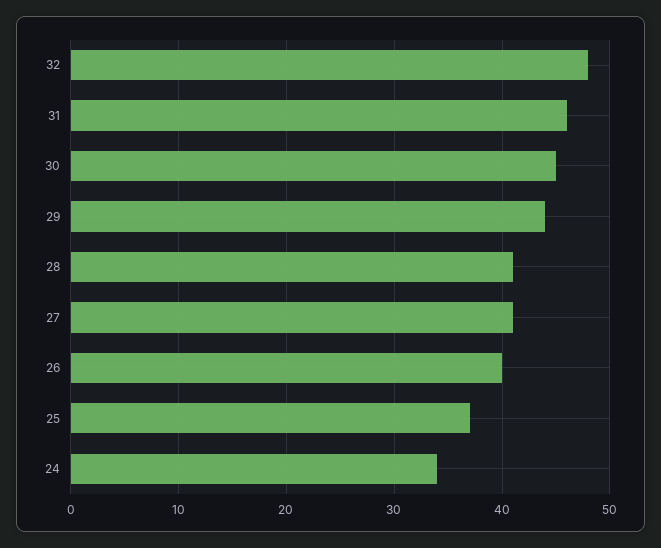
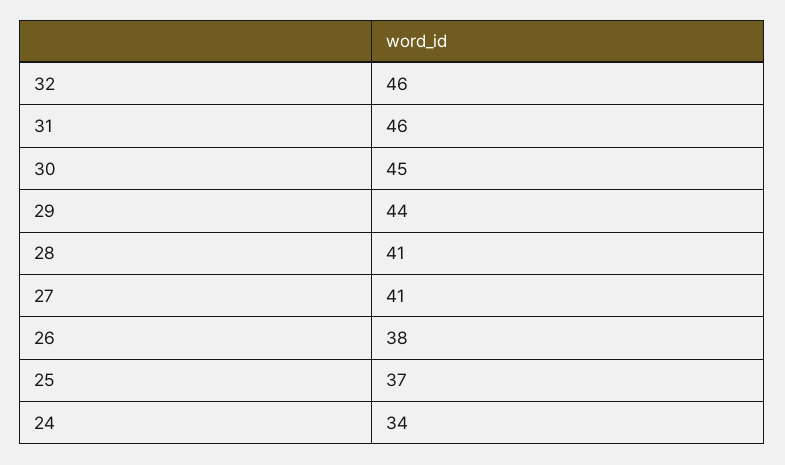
32: 48 -> 46
26: 40 -> 38

